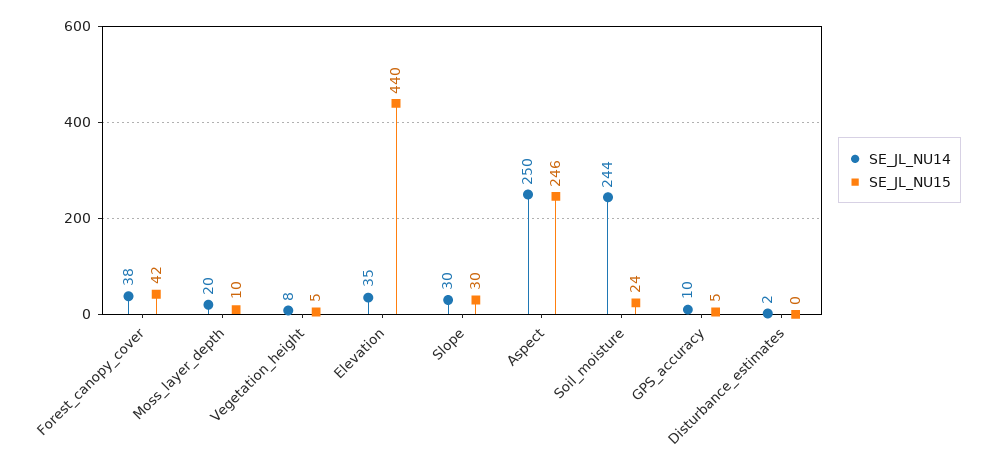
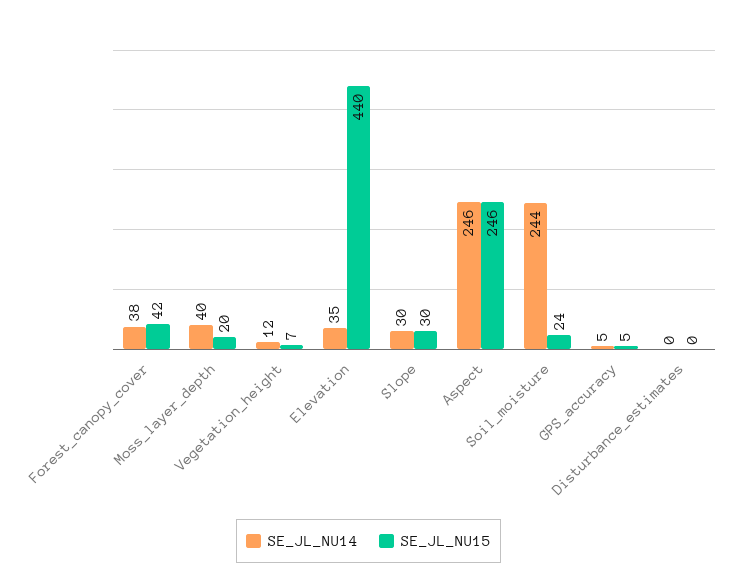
SE_JL_NU14, Moss_layer_depth: 20 -> 40
SE_JL_NU15, Moss_layer_depth: 10 -> 20
SE_JL_NU14, Vegetation_height: 8 -> 12
SE_JL_NU15, Vegetation_height: 5 -> 7
SE_JL_NU14, Aspect: 250 -> 246
SE_JL_NU14, GPS_accuracy: 10 -> 5
SE_JL_NU14, Disturbance_estimates: 2 -> 0

